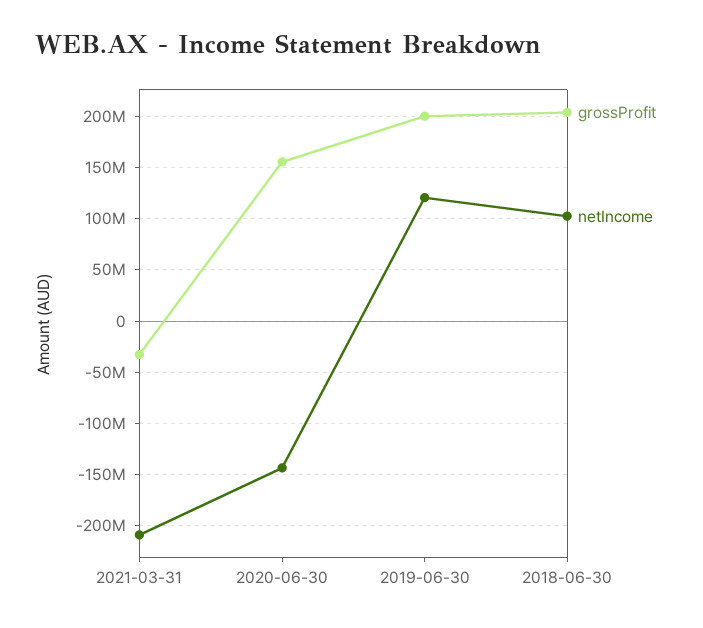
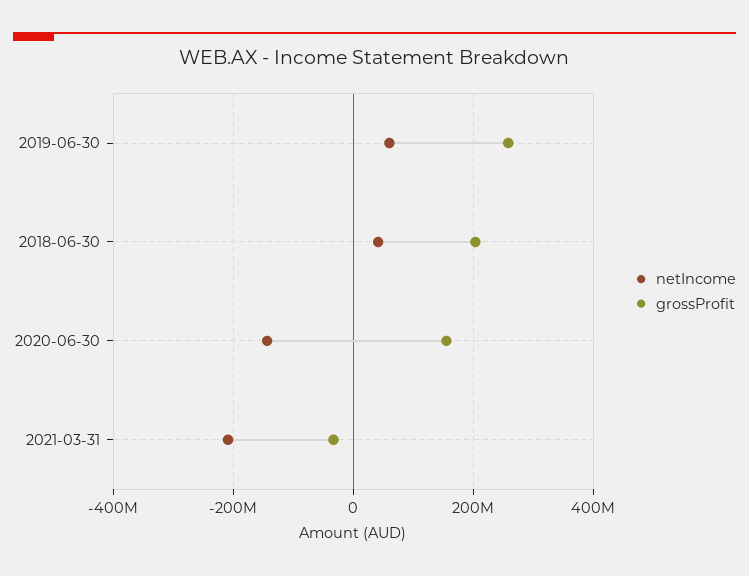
grossProfit, 2019-06-30: 200000000 -> 260000000
netIncome, 2019-06-30: 120000000 -> 60000000
netIncome, 2018-06-30: 100000000 -> 40000000

